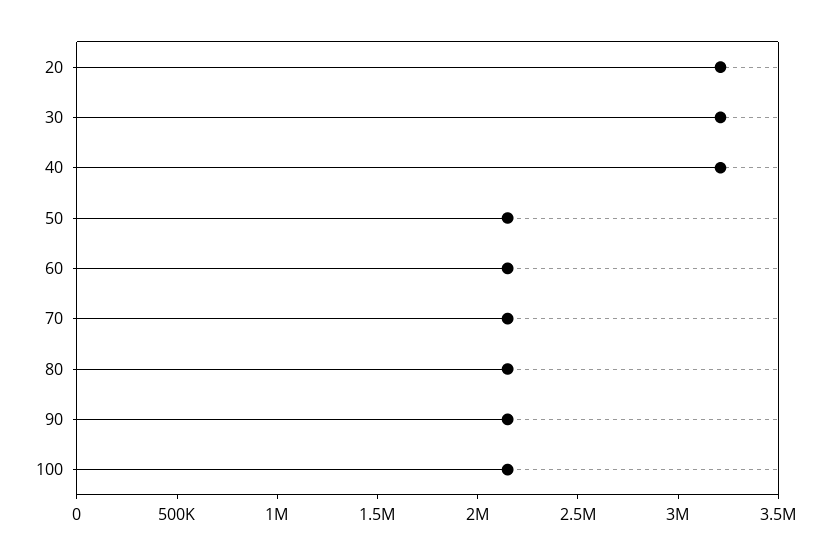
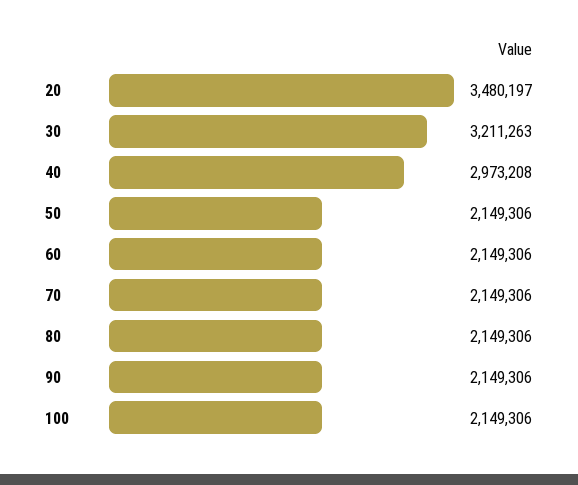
20: 3200000 -> 3480197
40: 3200000 -> 2973208

